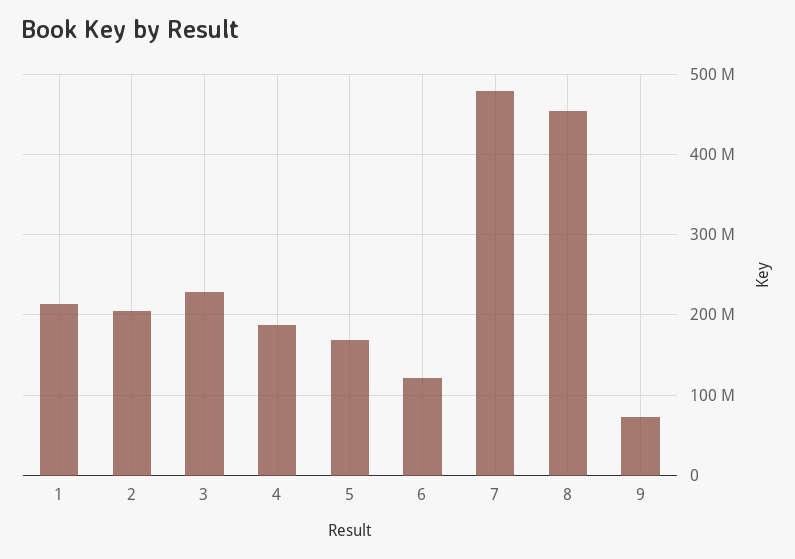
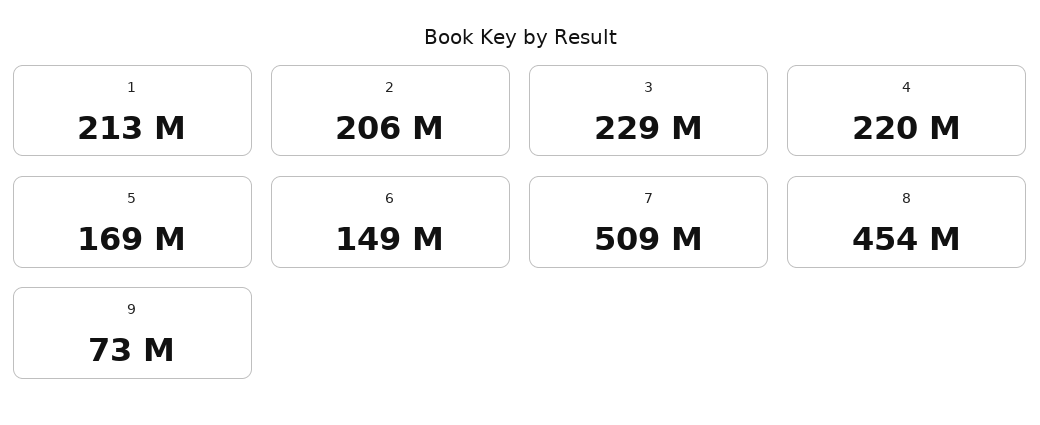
4: 190000000 -> 220000000
6: 120000000 -> 149000000
7: 480000000 -> 509000000

